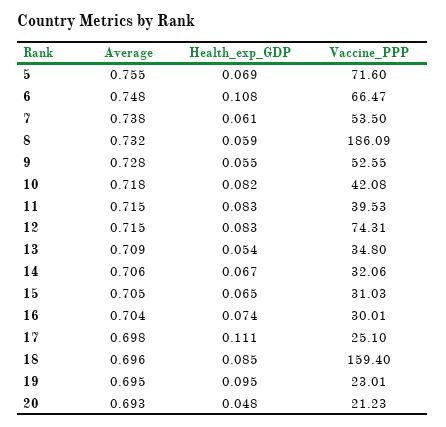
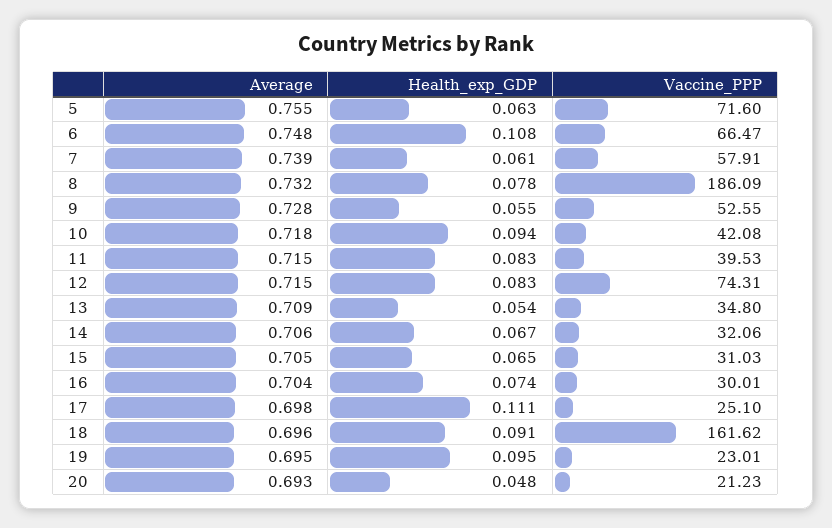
Health_exp_GDP, 5: 0.069 -> 0.063
Average, 7: 0.738 -> 0.739
Vaccine_PPP, 7: 53.5 -> 57.91
Health_exp_GDP, 8: 0.059 -> 0.078
Health_exp_GDP, 10: 0.082 -> 0.094
Health_exp_GDP, 18: 0.085 -> 0.091
Vaccine_PPP, 18: 159.4 -> 161.62

